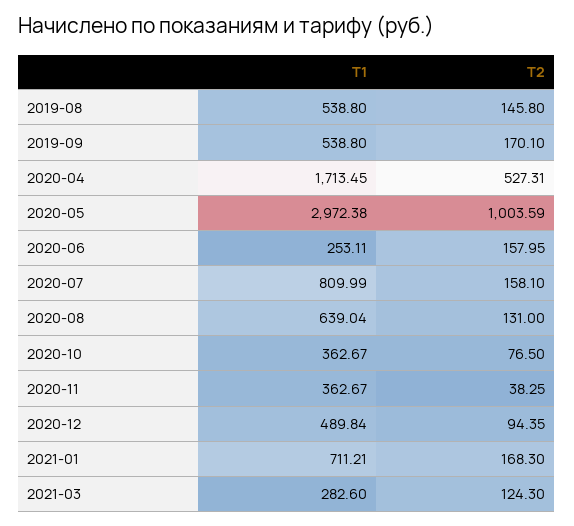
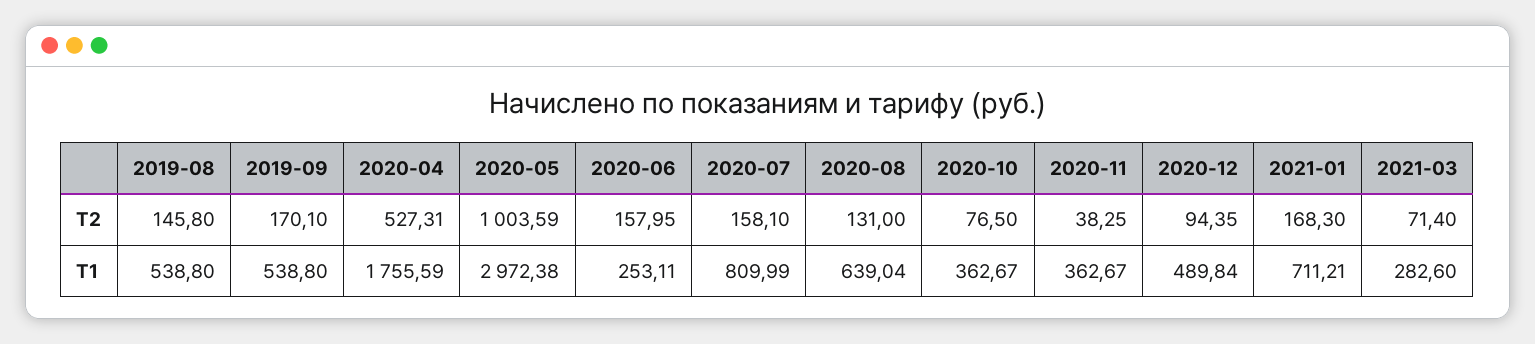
Т1, 2020-04: 1713.45 -> 1755.59
Т2, 2021-03: 124.3 -> 71.4

